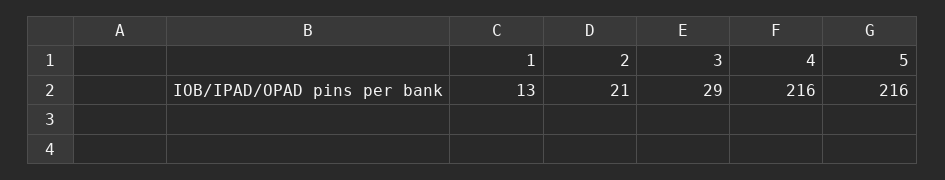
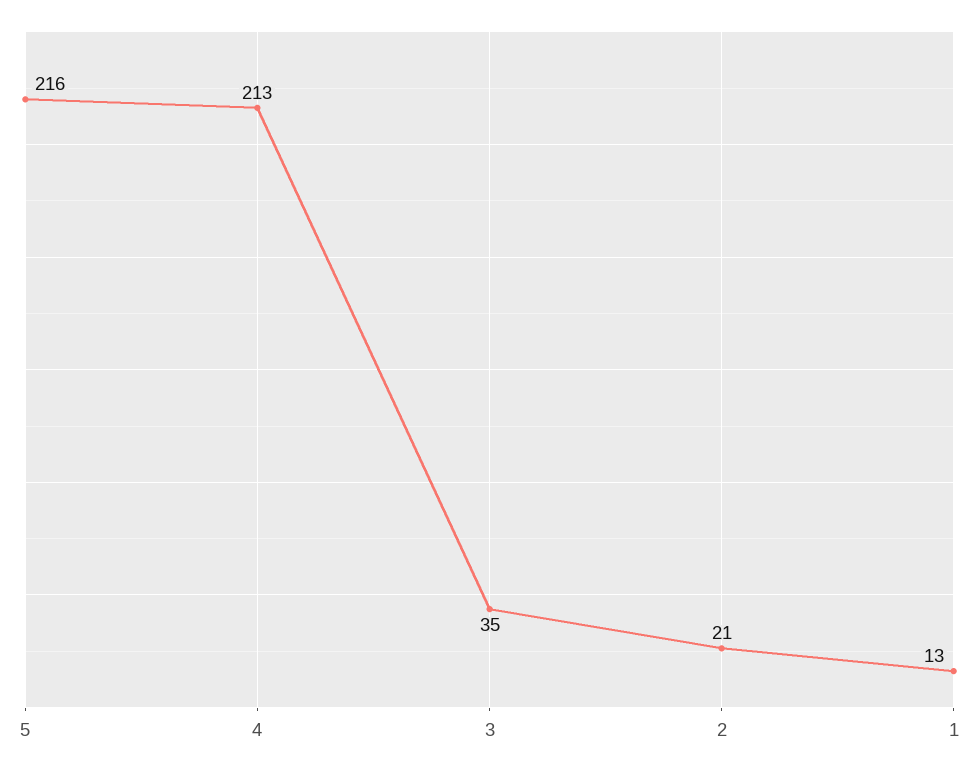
3: 29 -> 35
4: 216 -> 213

